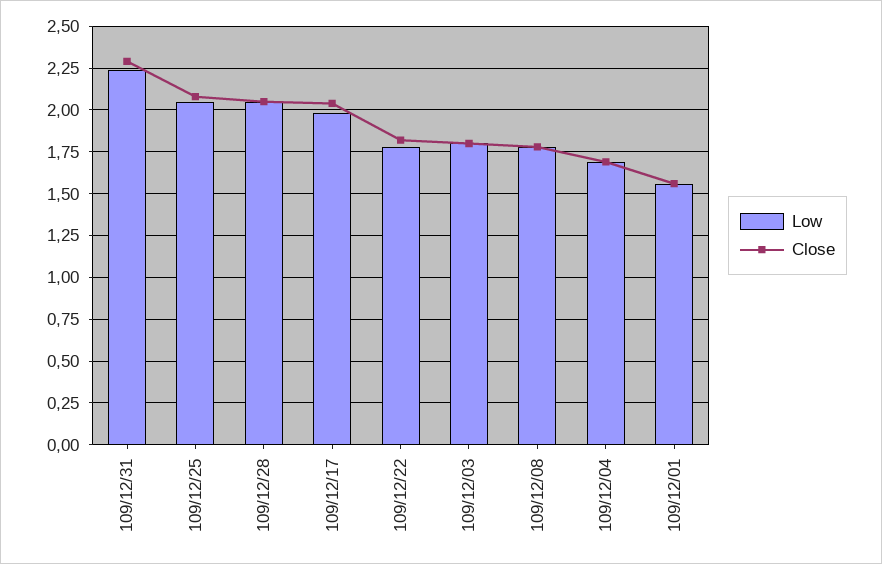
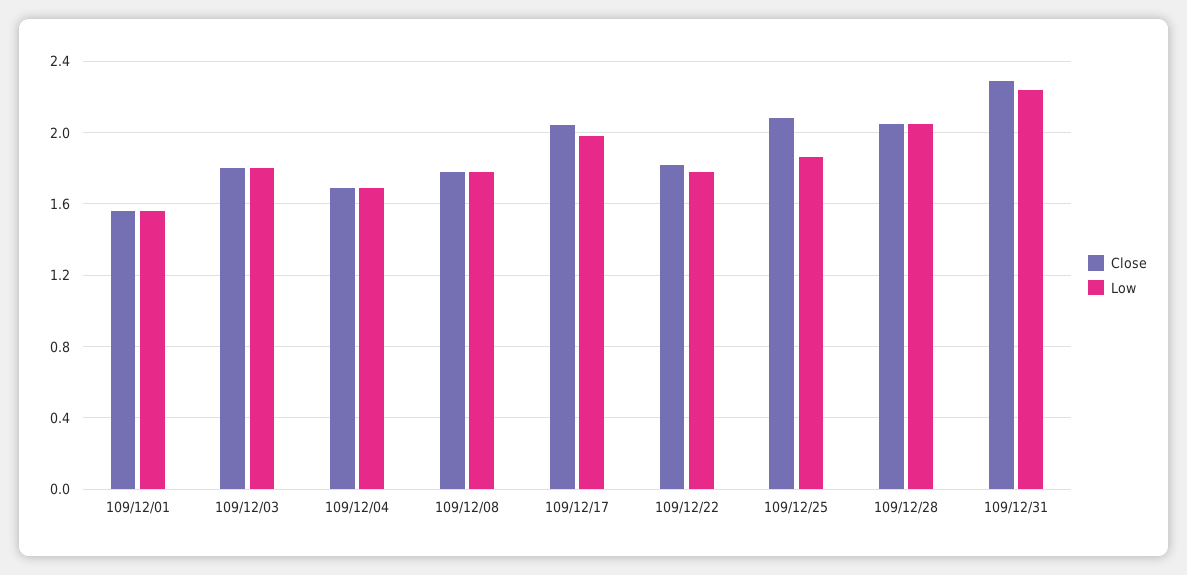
Low, 109/12/25: 2.05 -> 1.85

